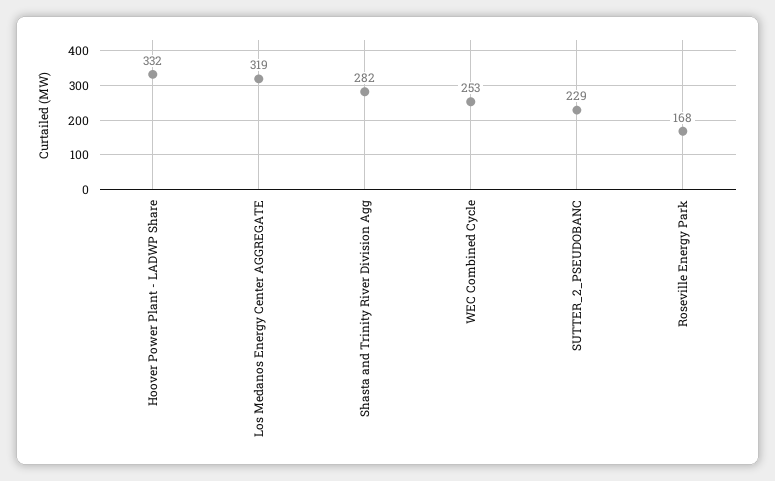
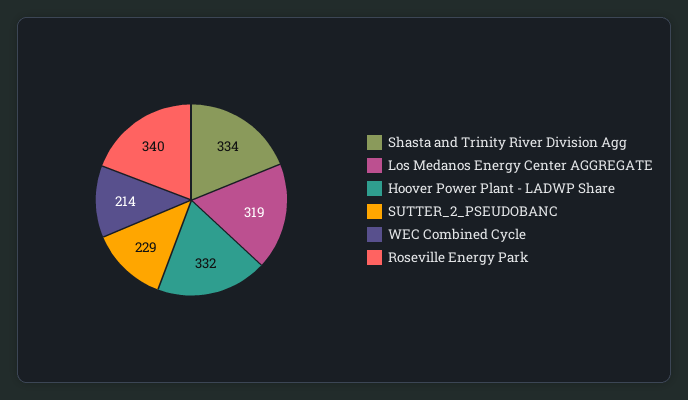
Shasta and Trinity River Division Agg: 282 -> 334
WEC Combined Cycle: 253 -> 214
Roseville Energy Park: 168 -> 340

